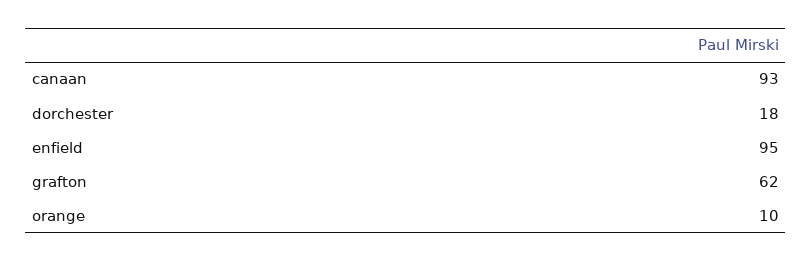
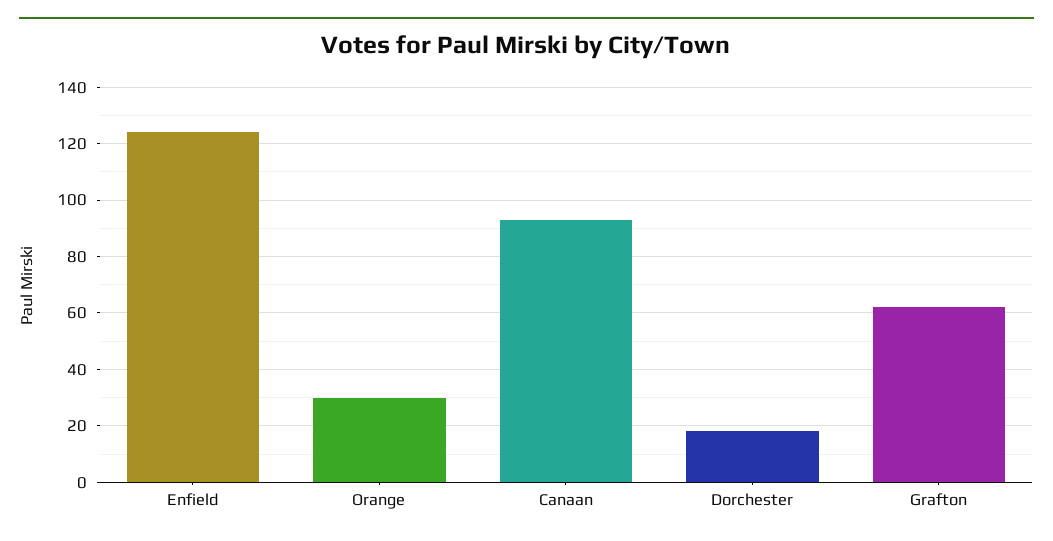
enfield: 95 -> 125
orange: 10 -> 30

